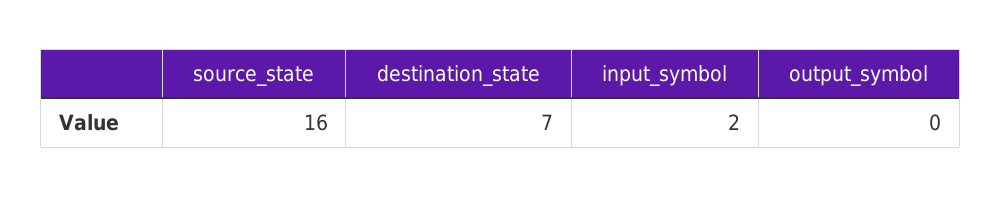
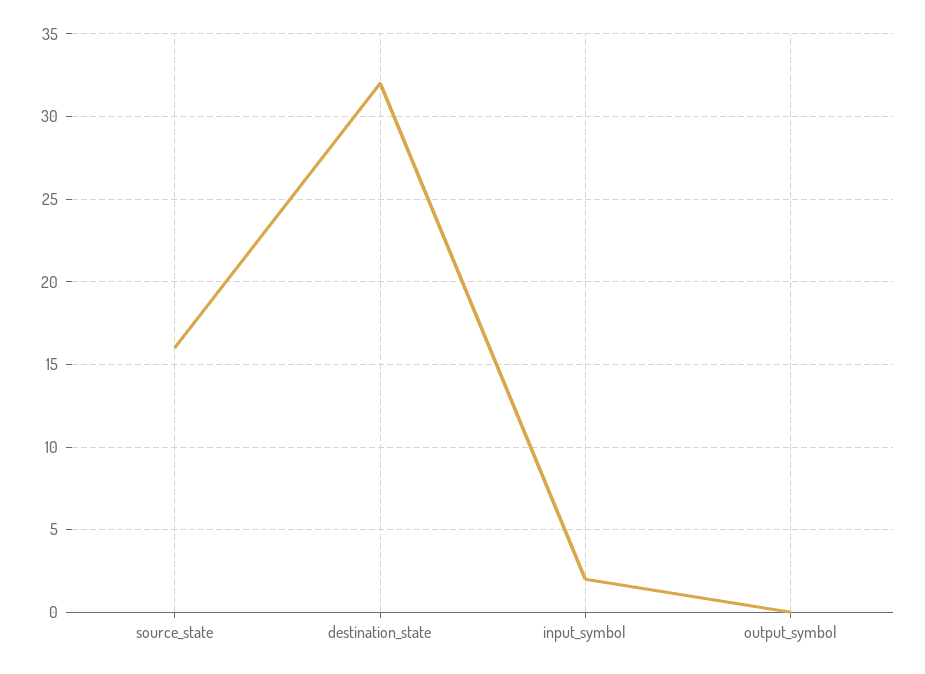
destination_state: 7 -> 32

